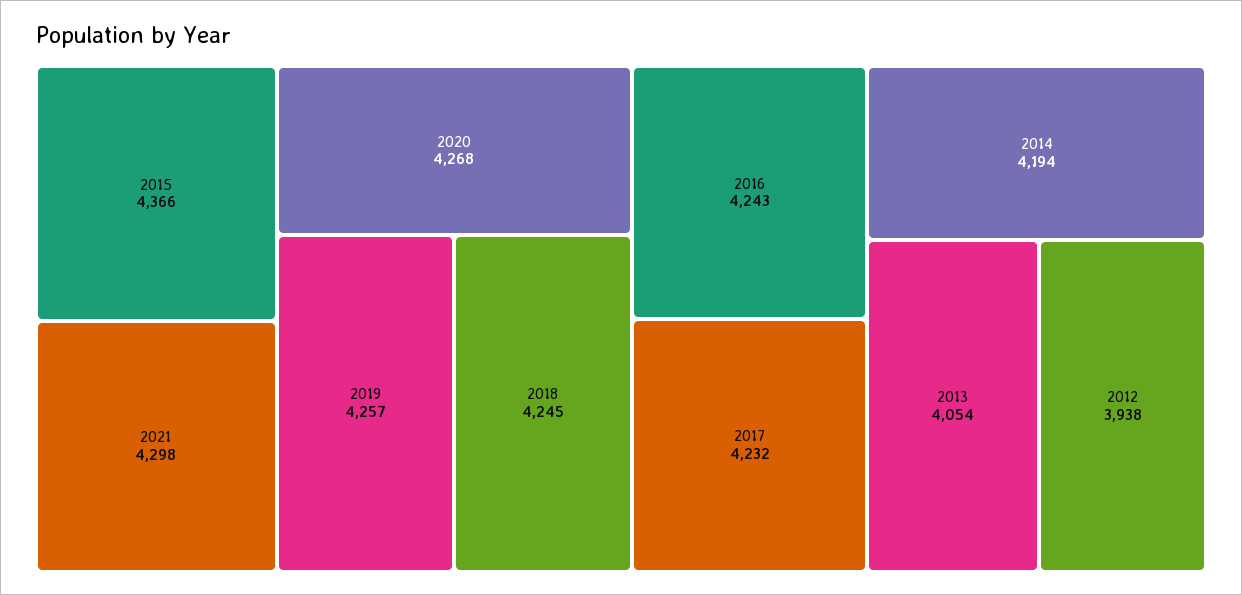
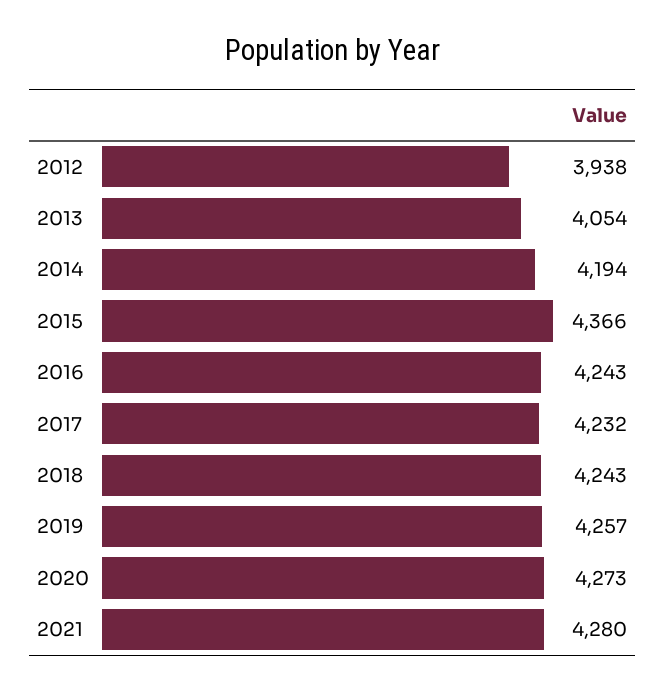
2021: 4298 -> 4280
2020: 4268 -> 4273
2018: 4245 -> 4243

